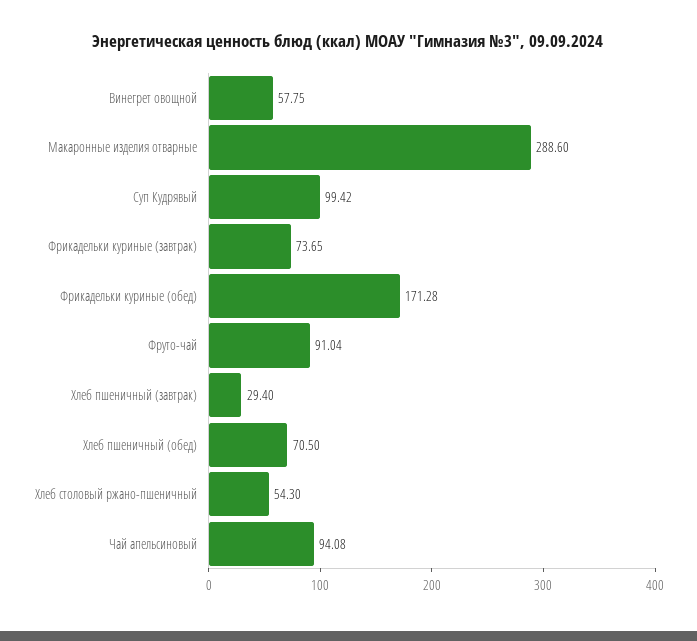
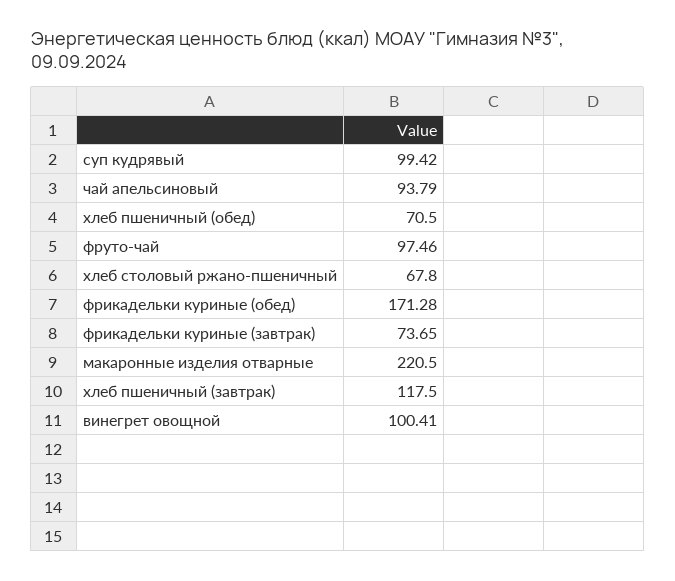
Винегрет овощной: 57.75 -> 100.41
Макаронные изделия отварные: 288.6 -> 220.5
Фруто-чай: 91.04 -> 97.46
Хлеб пшеничный (завтрак): 29.4 -> 117.5
Хлеб столовый ржано-пшеничный: 54.3 -> 67.8
Чай апельсиновый: 94.08 -> 93.79

